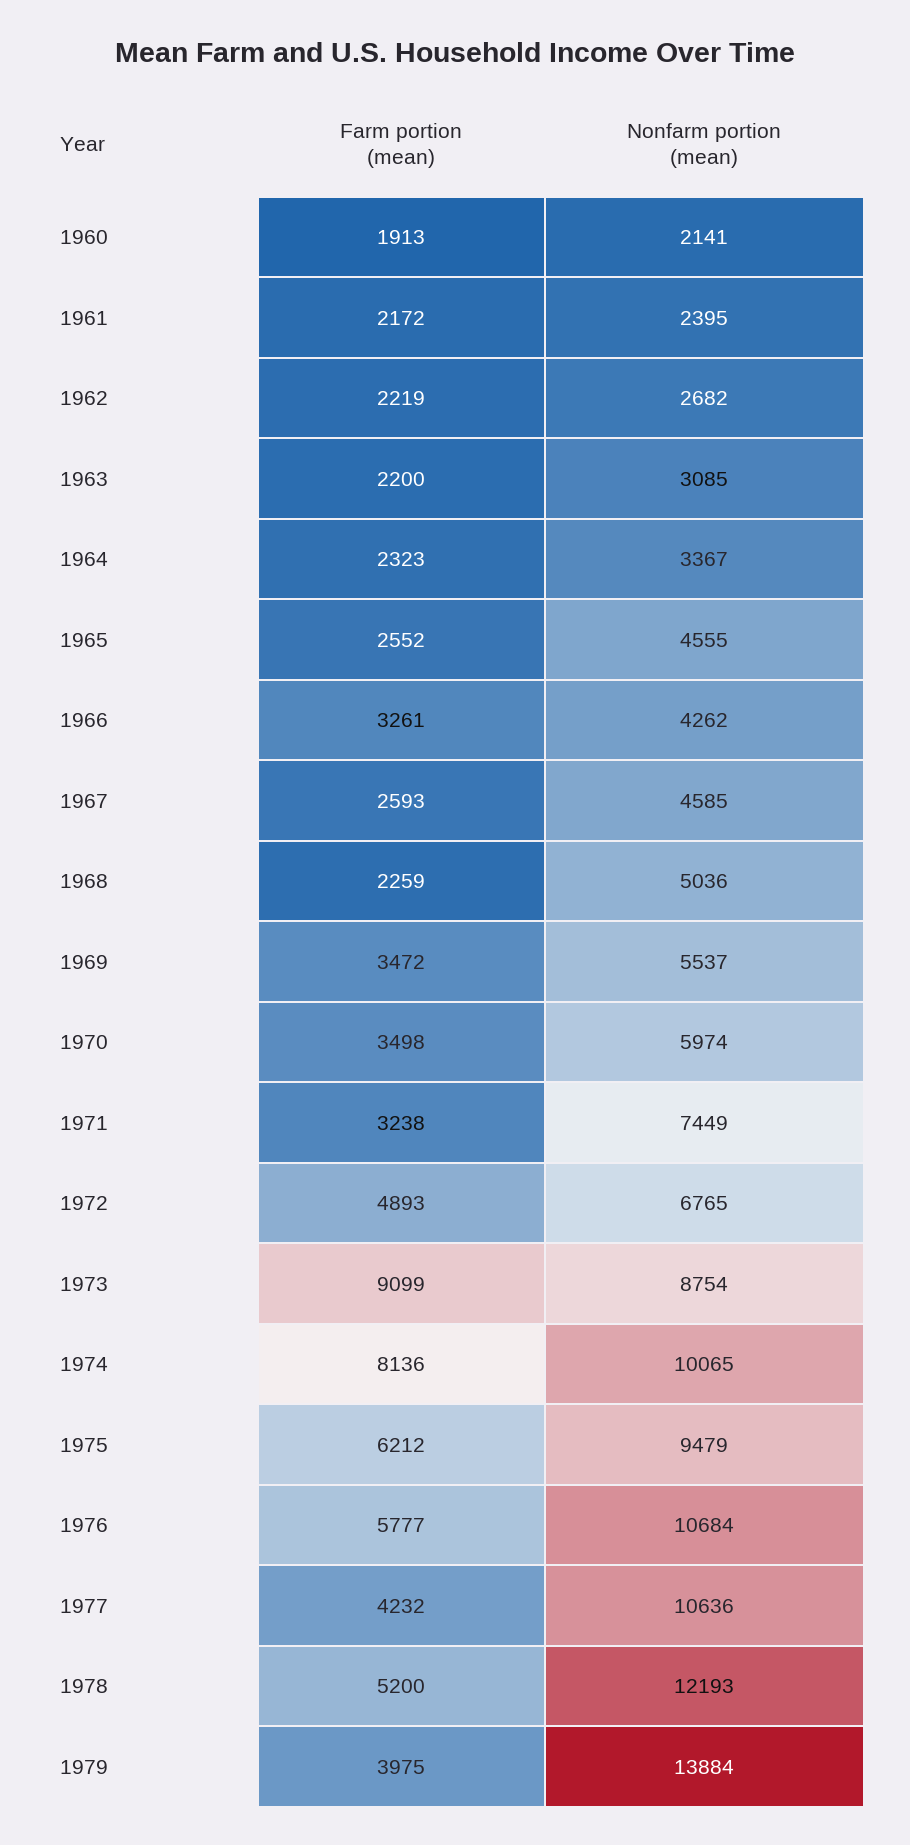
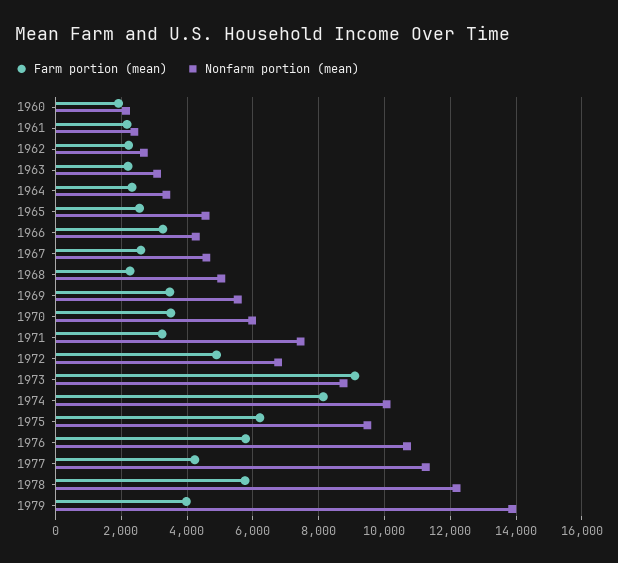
Nonfarm portion (mean), 1977: 10636 -> 11200
Farm portion (mean), 1978: 5200 -> 5800

